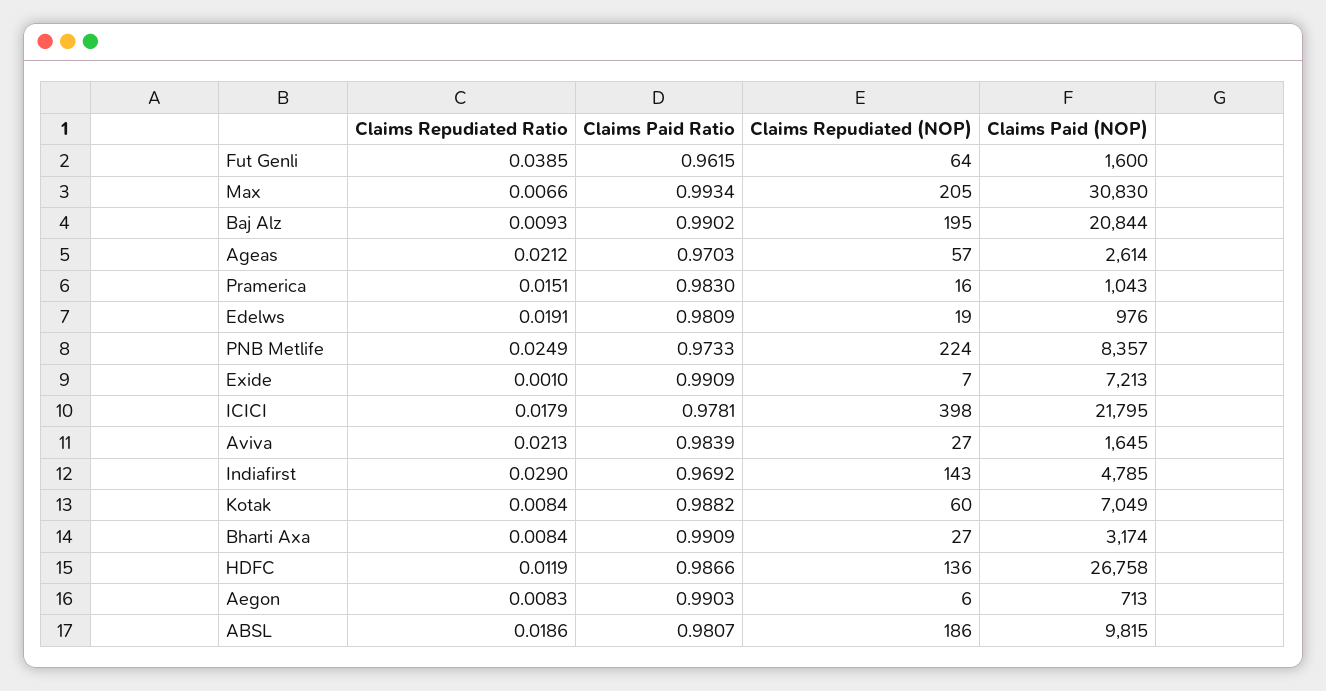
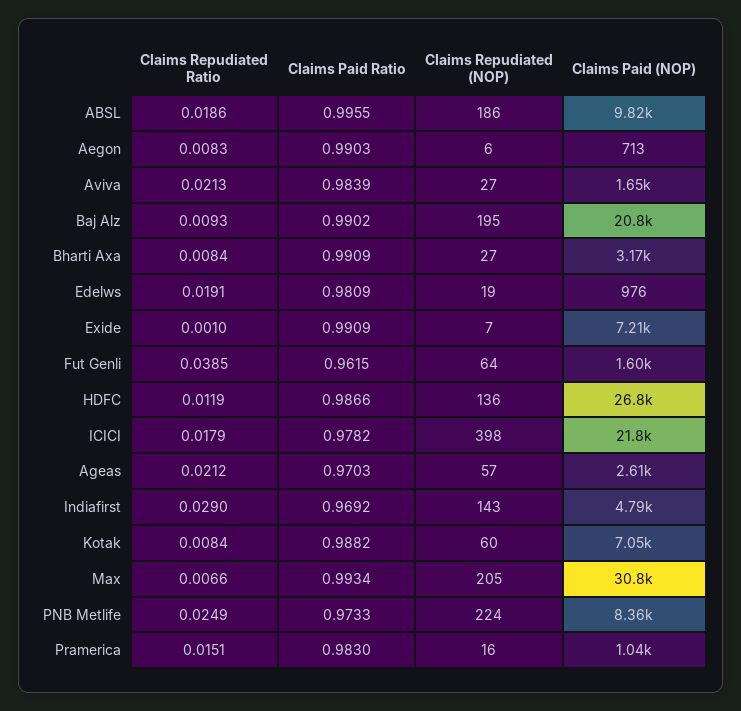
Claims Paid Ratio, ICICI: 0.9781 -> 0.9782
Claims Paid Ratio, ABSL: 0.9807 -> 0.9955

